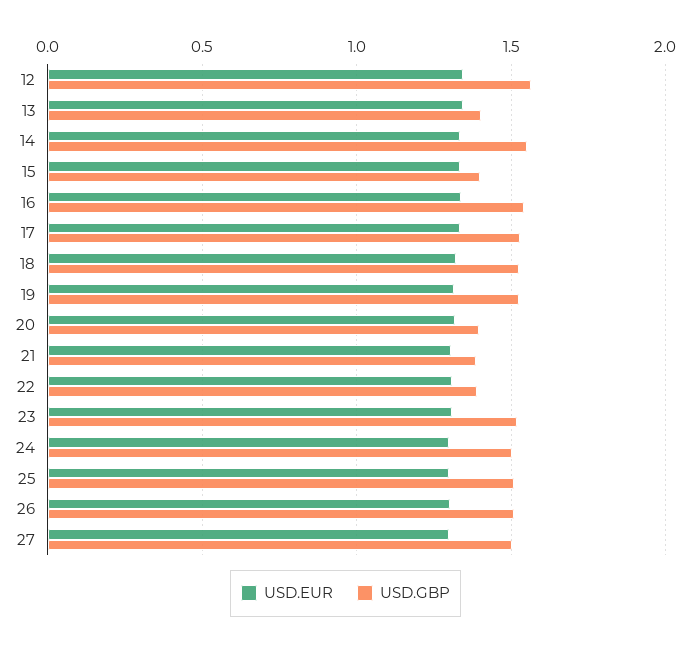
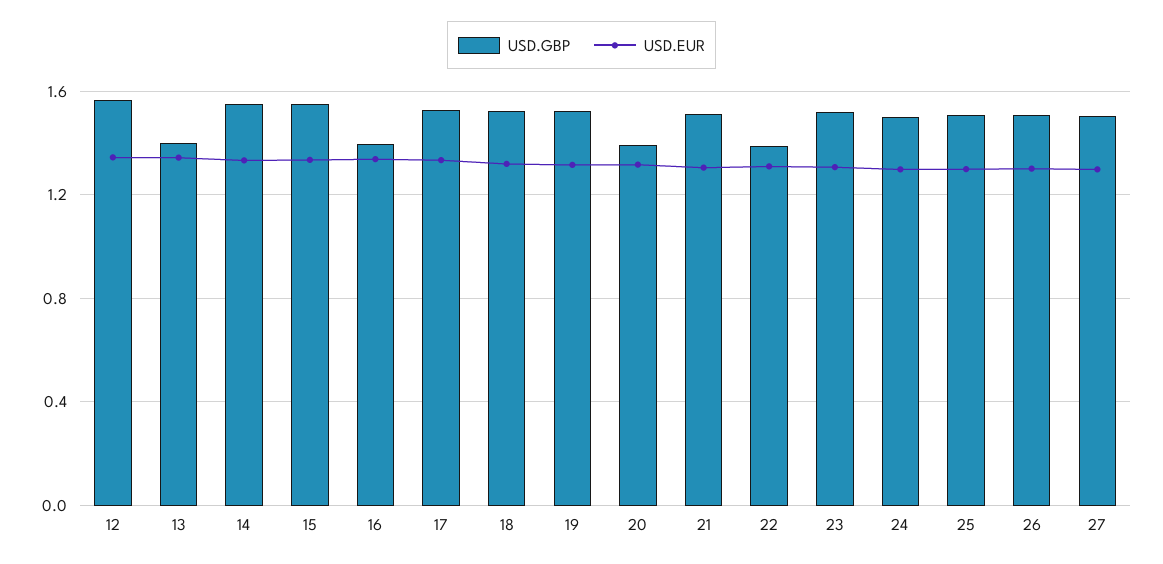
USD.GBP, 15: 1.4 -> 1.55
USD.GBP, 16: 1.55 -> 1.4
USD.GBP, 21: 1.4 -> 1.5

